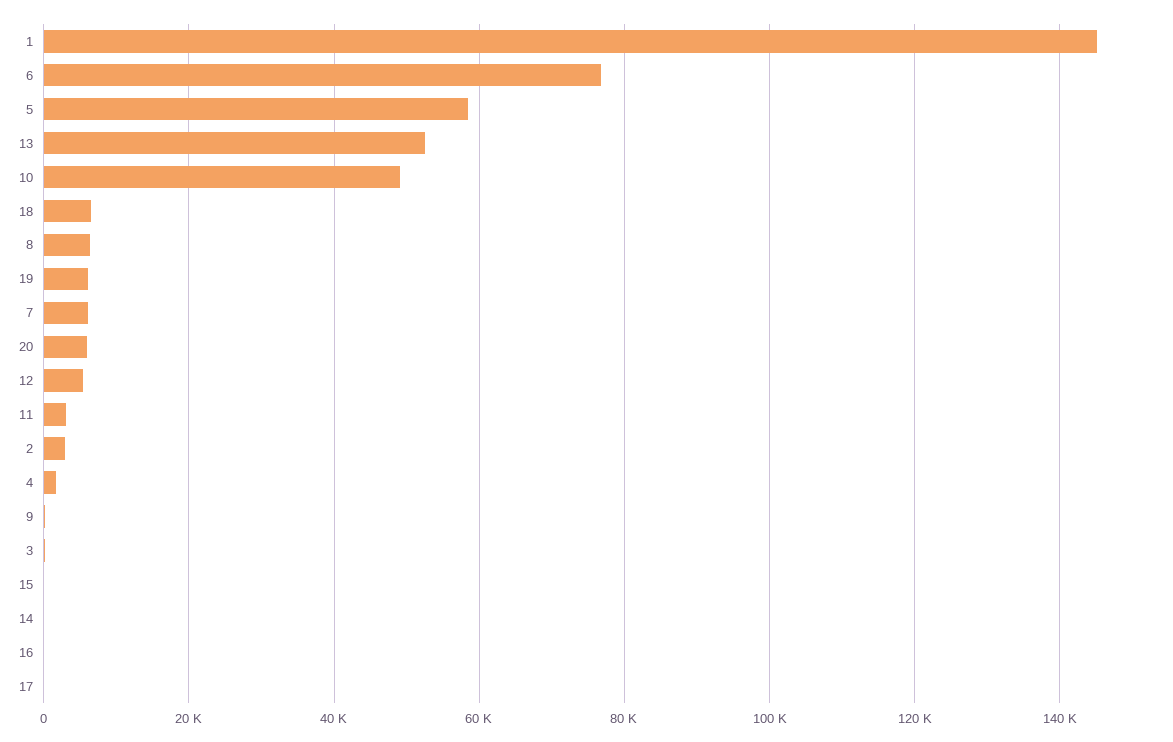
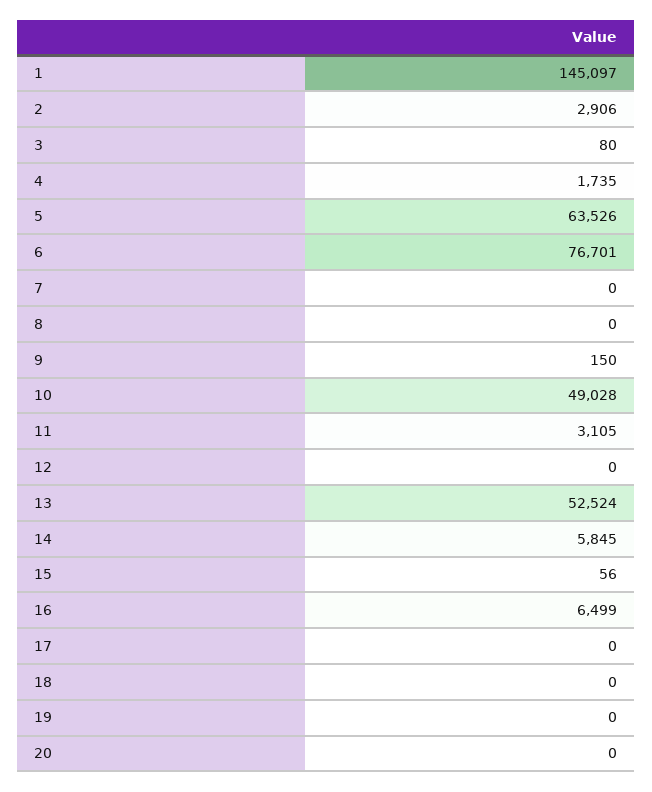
5: 58000 -> 63526
18: 6000 -> 0
8: 6000 -> 0
19: 6000 -> 0
7: 6000 -> 0
20: 6000 -> 0
12: 6000 -> 0
14: 0 -> 5845
16: 0 -> 6499

